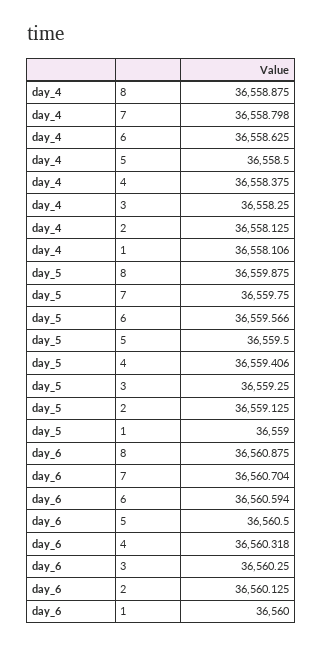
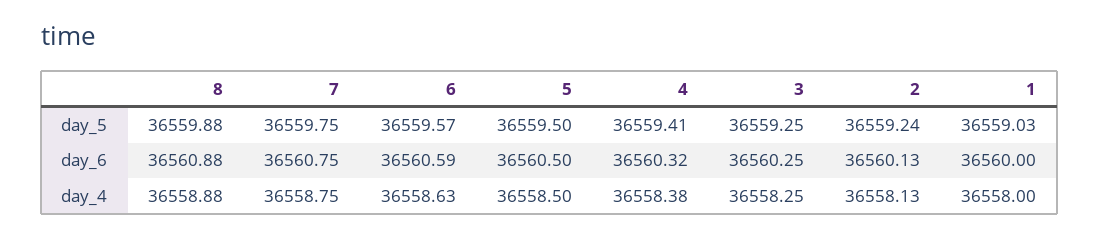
day_4, 7: 36558.798 -> 36558.75
day_4, 1: 36558.106 -> 36558
day_5, 2: 36559.125 -> 36559.24
day_5, 1: 36559 -> 36559.03
day_6, 7: 36560.704 -> 36560.75

